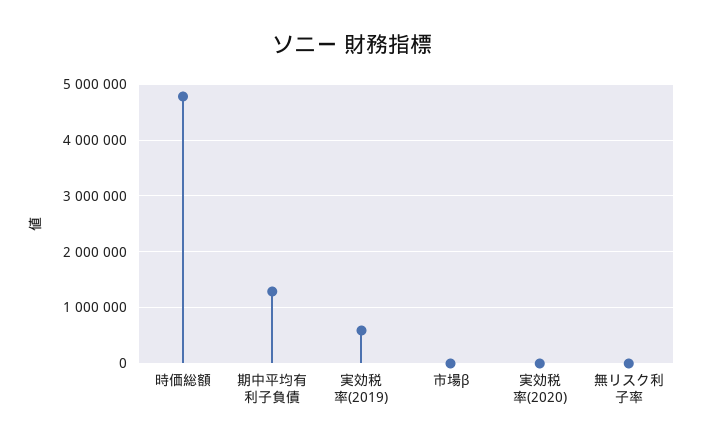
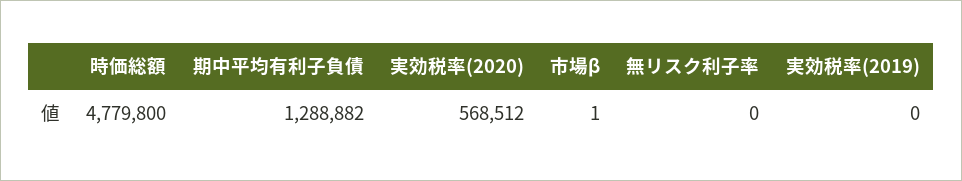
実効税率(2019): 600000 -> 0
実効税率(2020): 0 -> 568512

